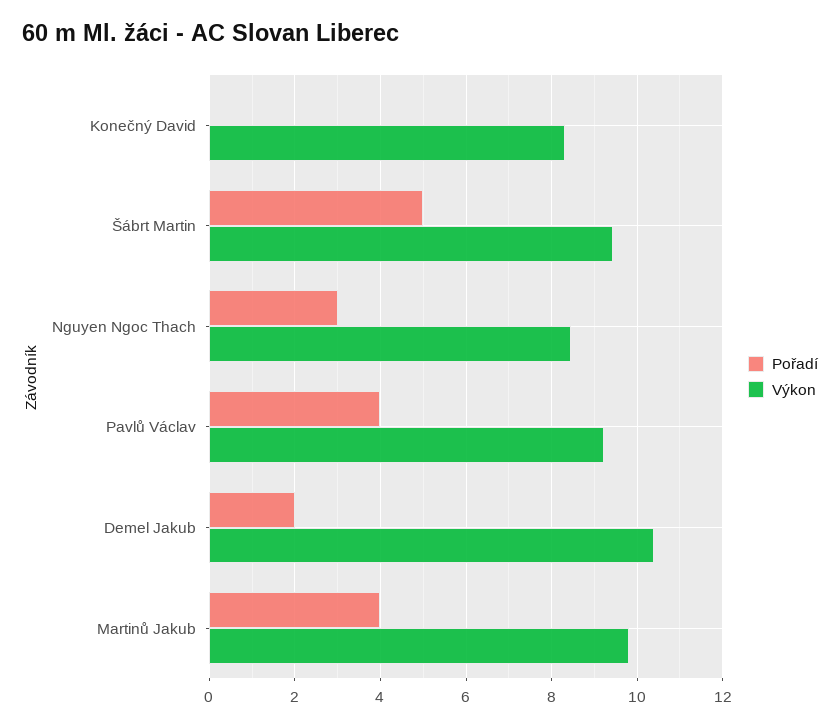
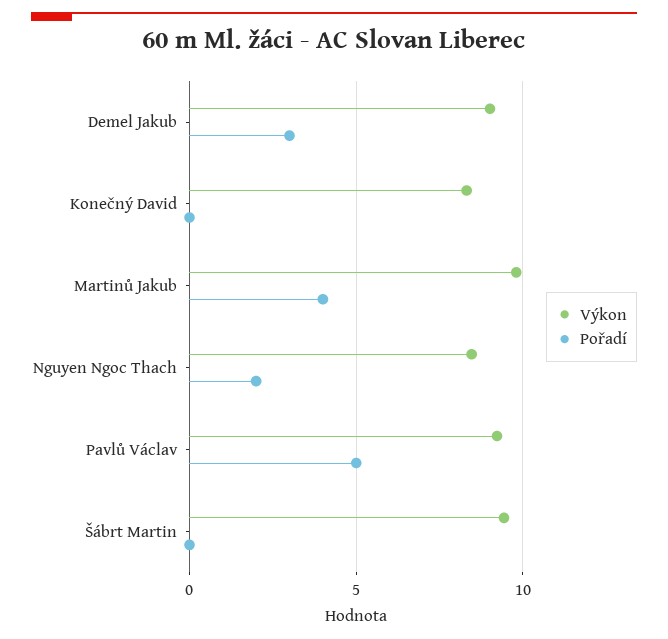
Pořadí, Šábrt Martin: 5 -> 0
Pořadí, Nguyen Ngoc Thach: 3 -> 2
Pořadí, Pavlů Václav: 4 -> 5
Pořadí, Demel Jakub: 2 -> 3
Výkon, Demel Jakub: 10.4 -> 9

